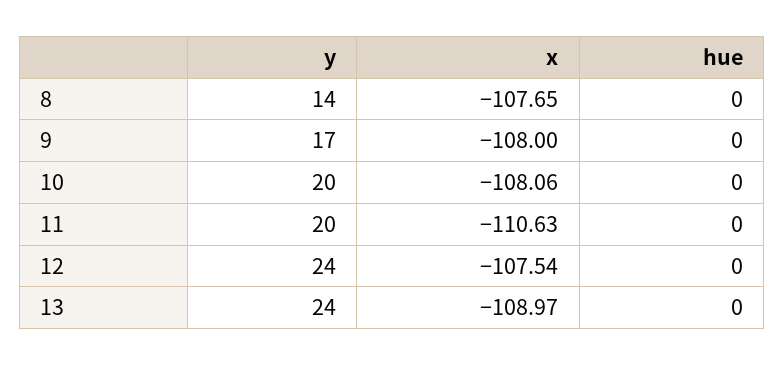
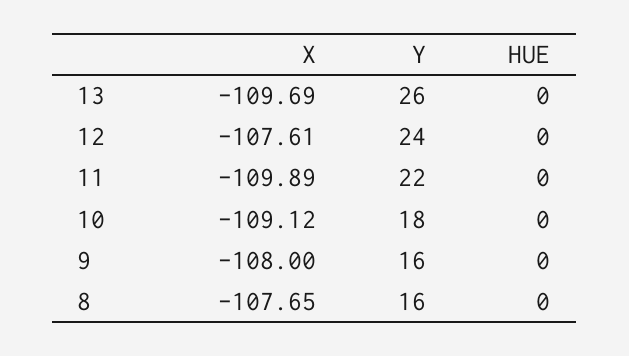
y, 8: 14 -> 16
y, 9: 17 -> 16
y, 10: 20 -> 18
x, 10: -108.06 -> -109.12
y, 11: 20 -> 22
x, 11: -110.63 -> -109.89
x, 12: -107.54 -> -107.61
y, 13: 24 -> 26
x, 13: -108.97 -> -109.69

